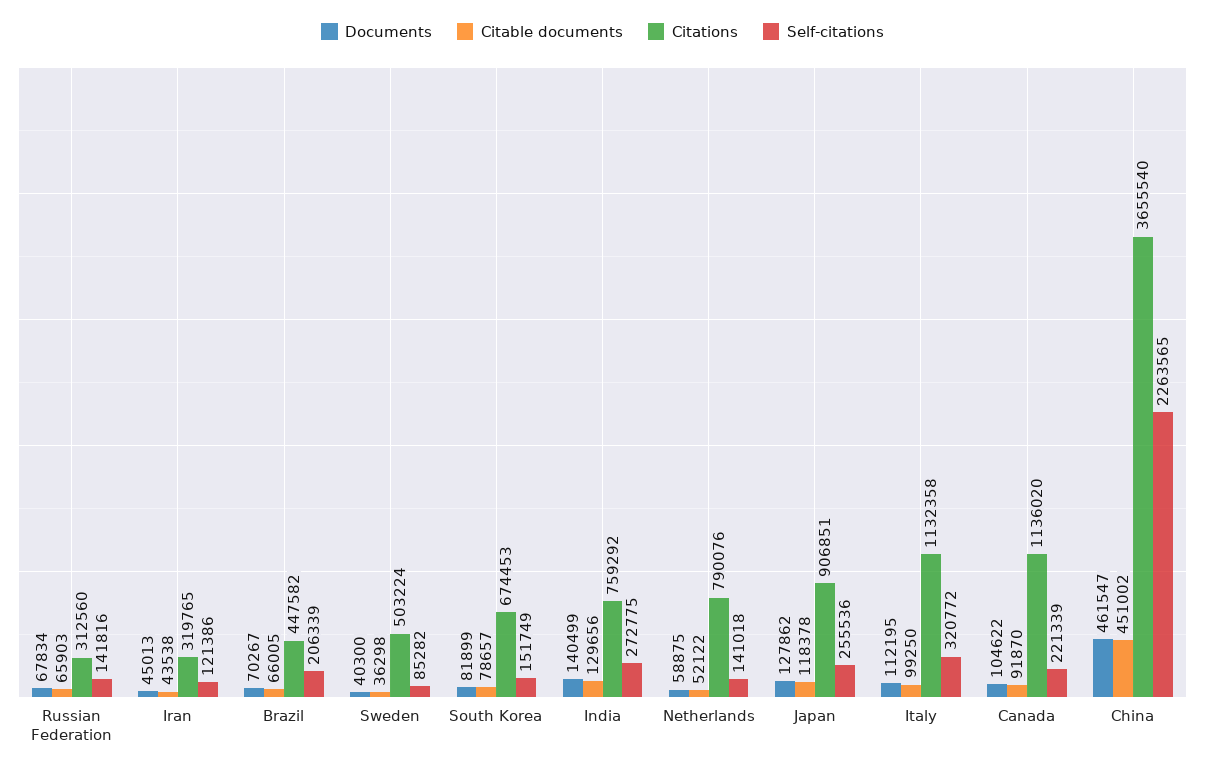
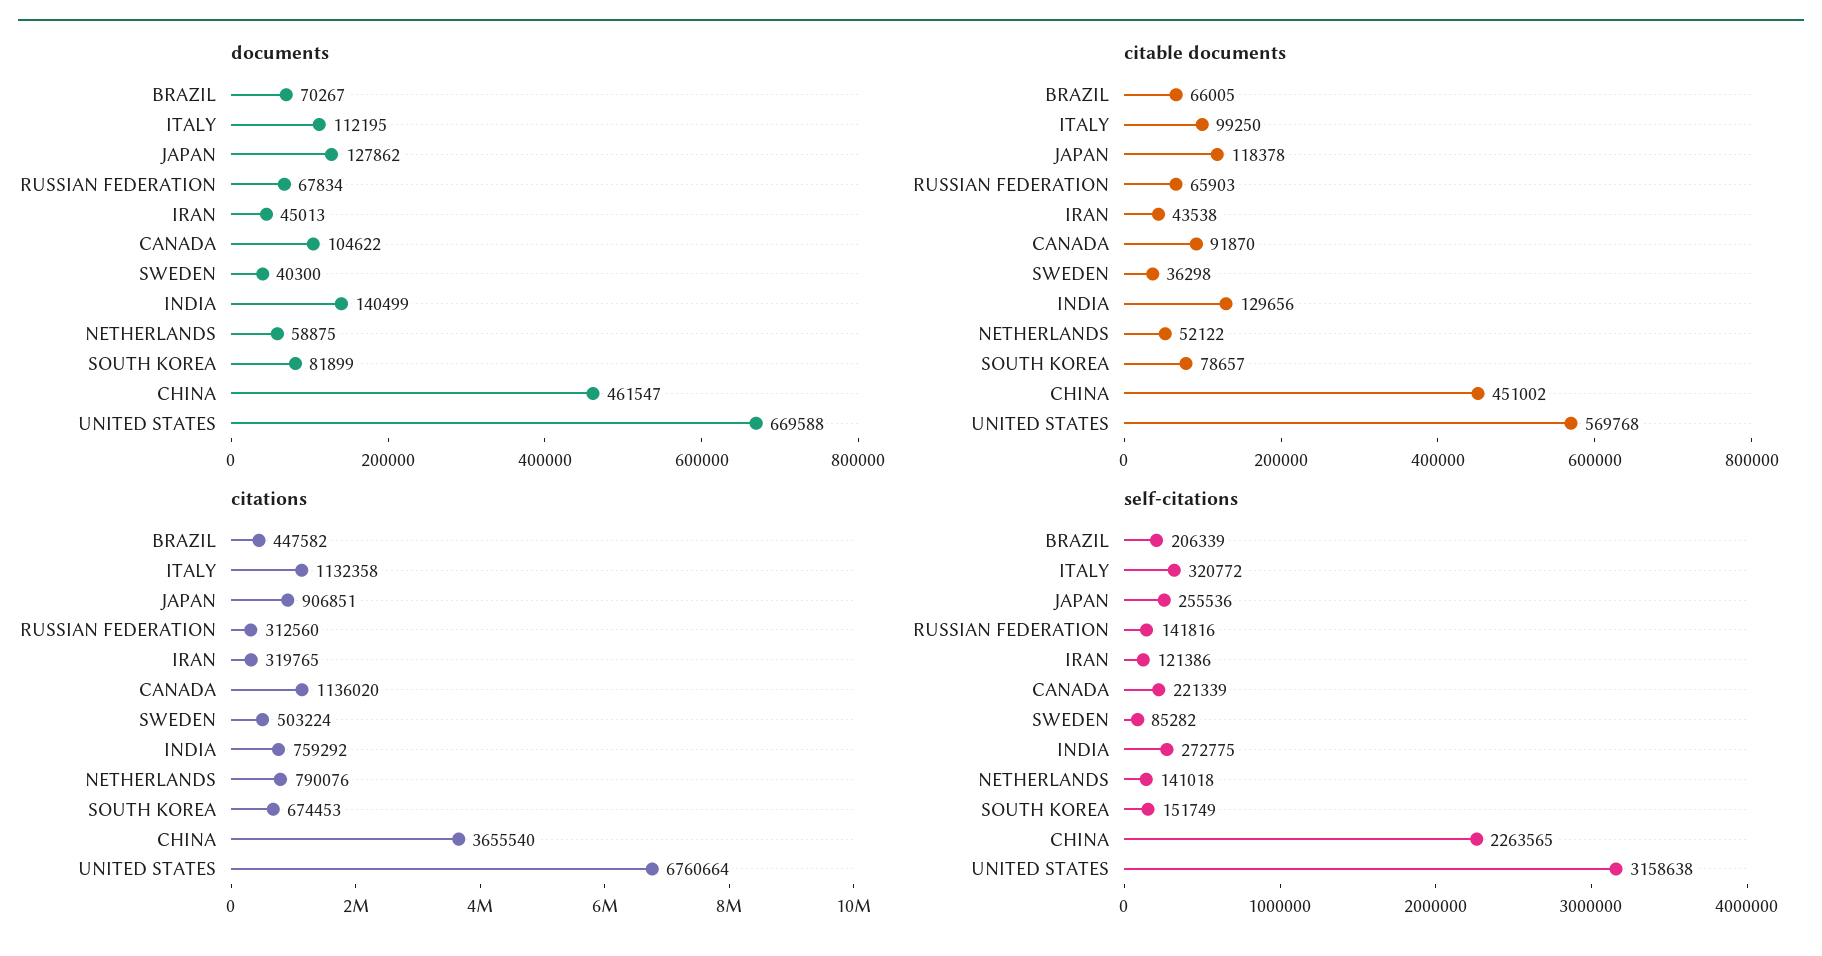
Documents, UNITED STATES: none -> 669588
Citable documents, UNITED STATES: none -> 569768
Citations, UNITED STATES: none -> 6760664
Self-citations, UNITED STATES: none -> 3158638

